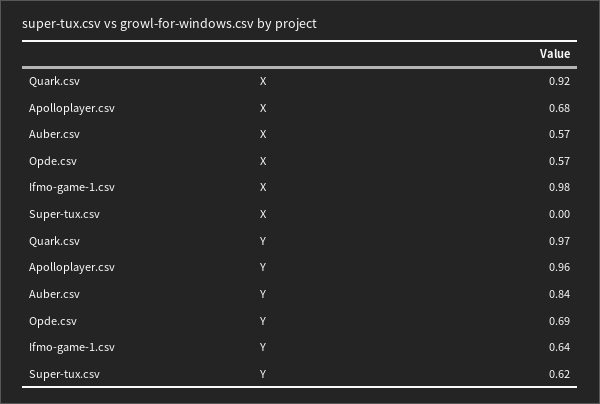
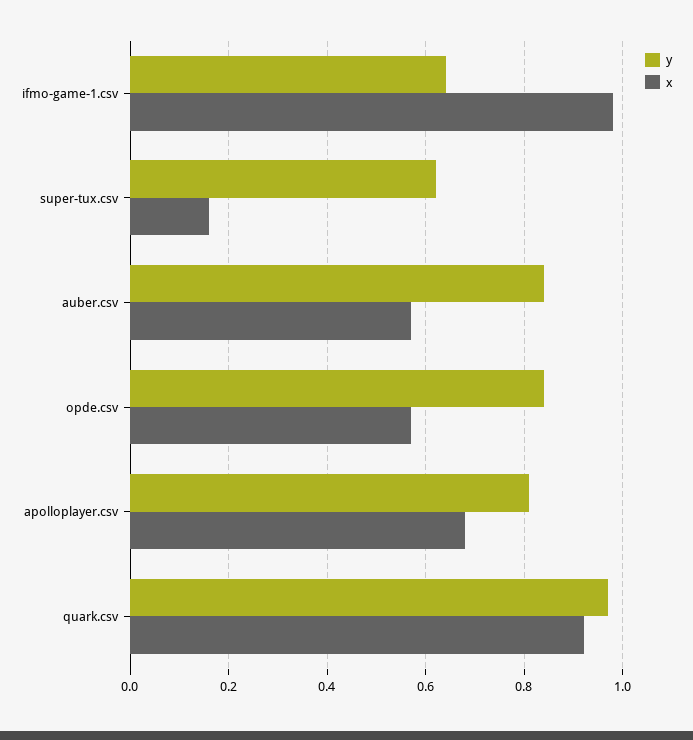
X, Super-tux.csv: 0 -> 0.15
Y, Apolloplayer.csv: 0.96 -> 0.8
Y, Opde.csv: 0.69 -> 0.85

